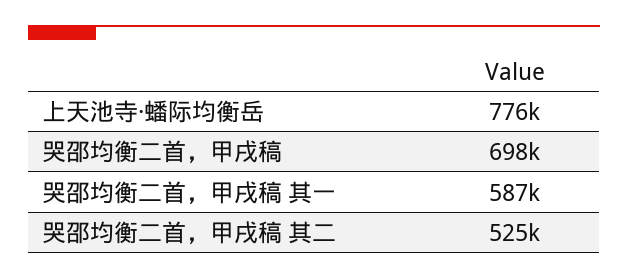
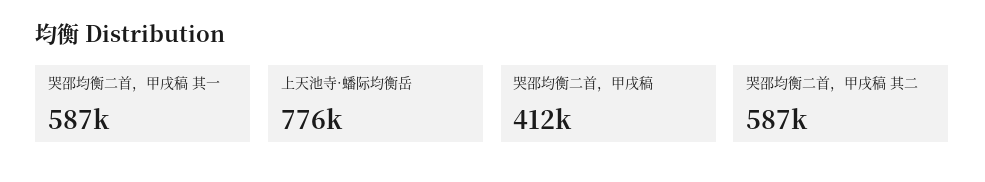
哭邵均衡二首，甲戌稿: 698000 -> 412000
哭邵均衡二首，甲戌稿 其二: 525000 -> 587000

